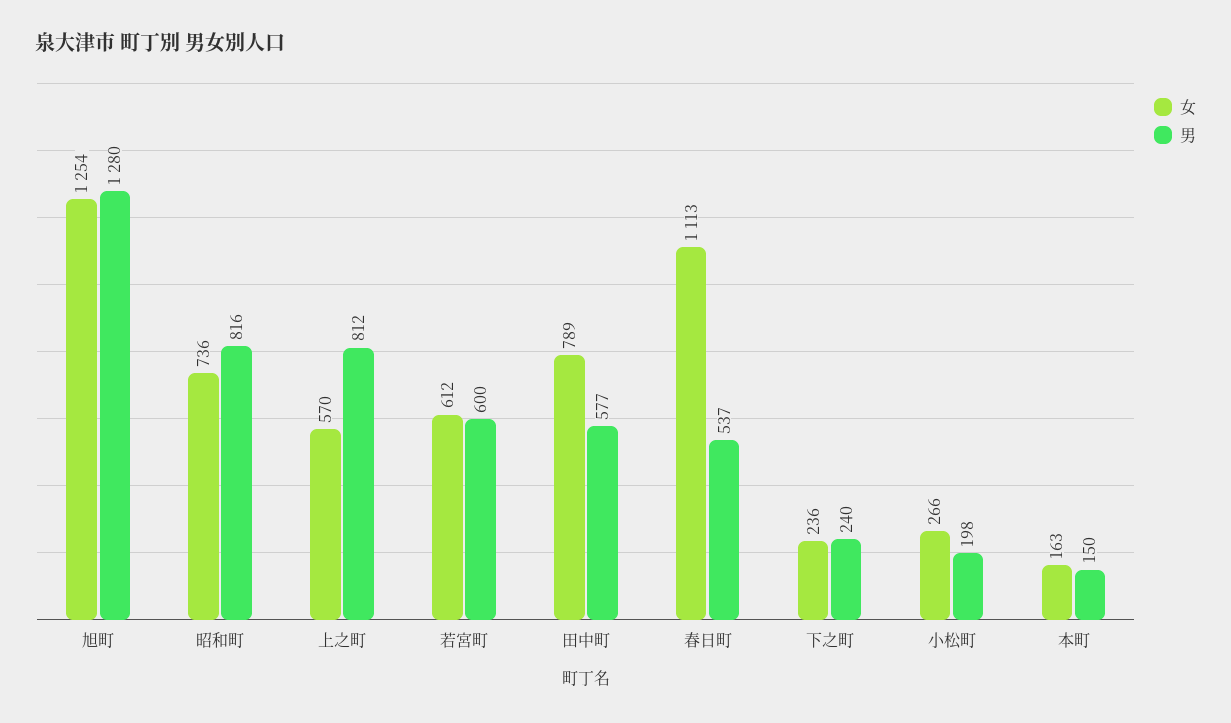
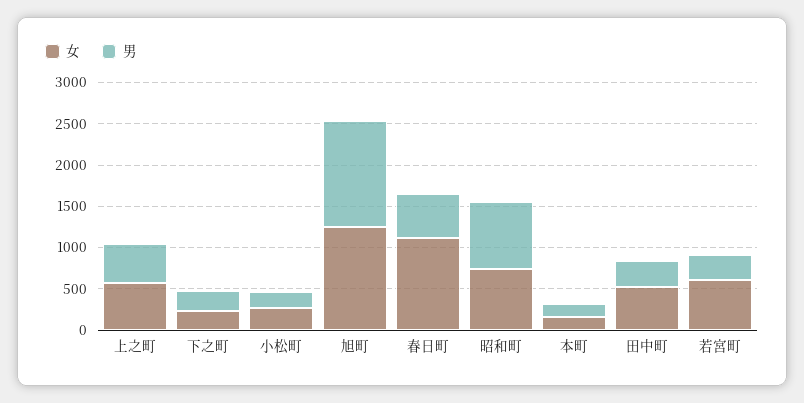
男, 上之町: 812 -> 500
男, 若宮町: 600 -> 300
女, 田中町: 789 -> 500
男, 田中町: 577 -> 300

